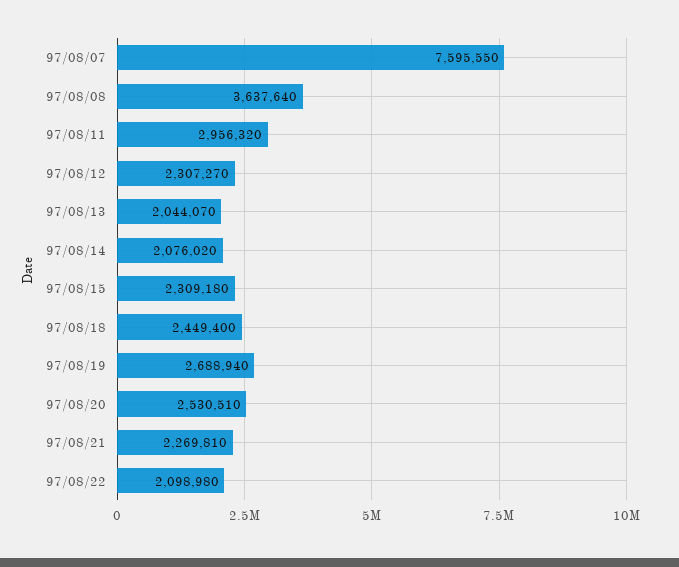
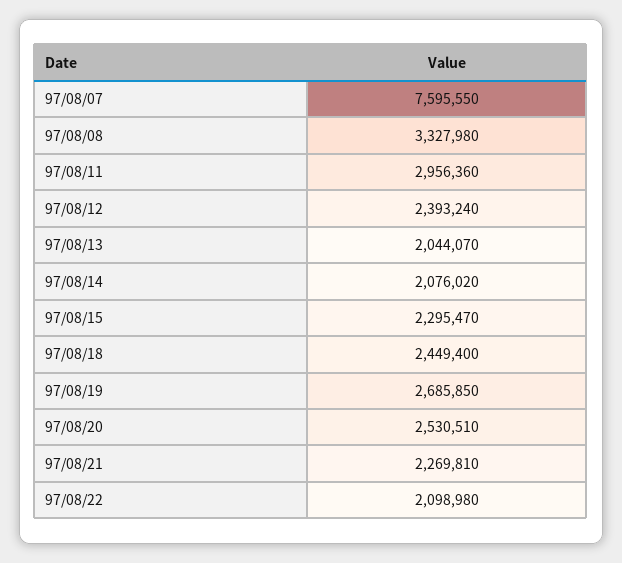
97/08/08: 3637640 -> 3327980
97/08/11: 2956320 -> 2956360
97/08/12: 2307270 -> 2393240
97/08/15: 2309180 -> 2295470
97/08/19: 2688940 -> 2685850

